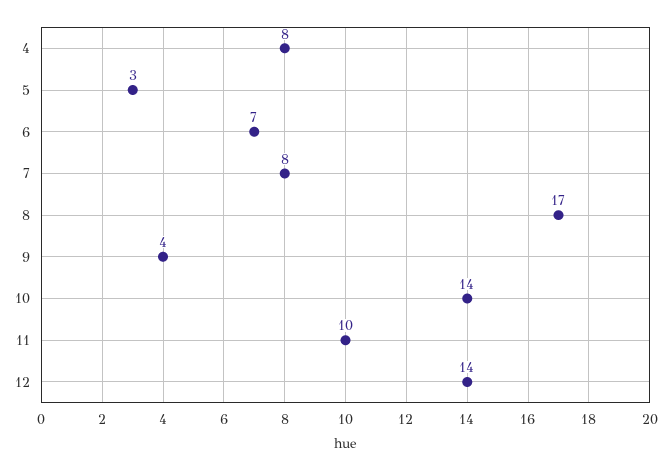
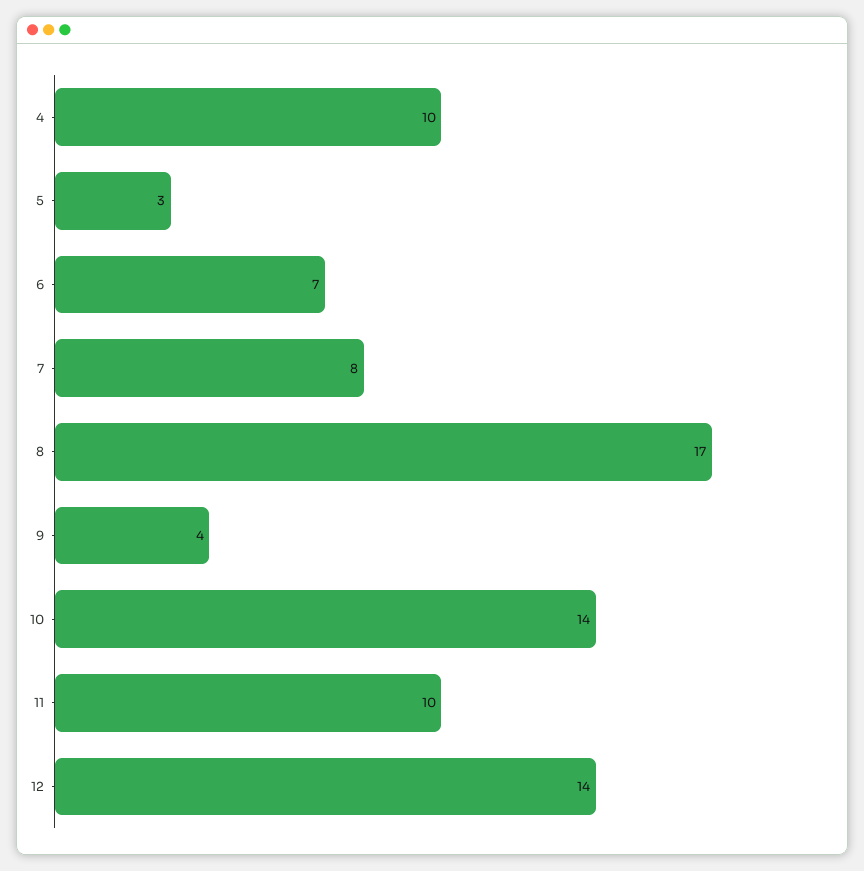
4: 8 -> 10

